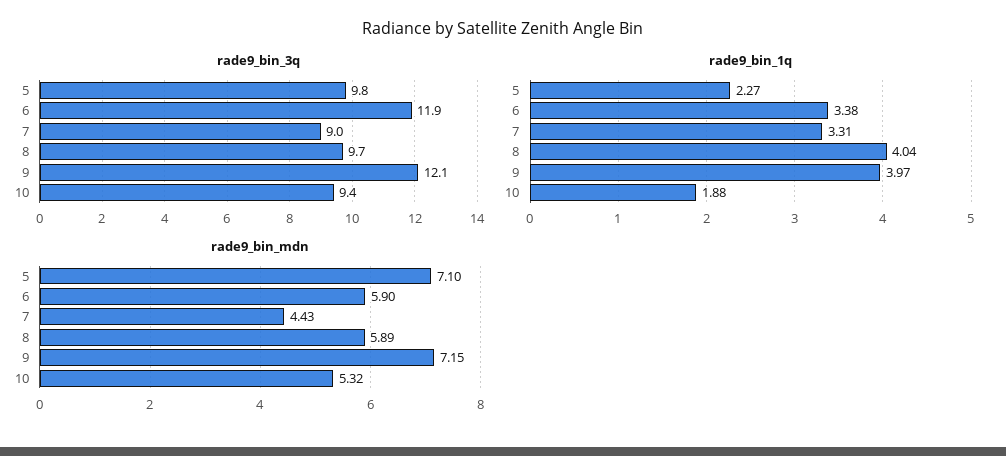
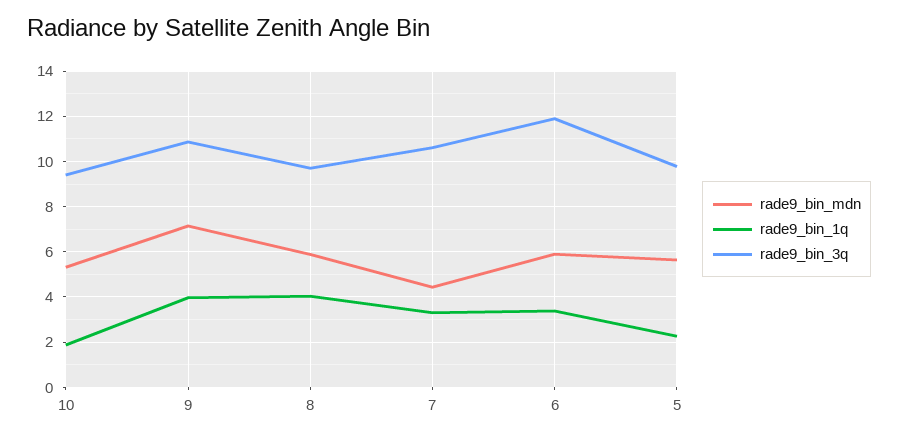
rade9_bin_3q, 7: 9 -> 10.5
rade9_bin_3q, 9: 12.1 -> 11
rade9_bin_mdn, 5: 7.1 -> 5.5

